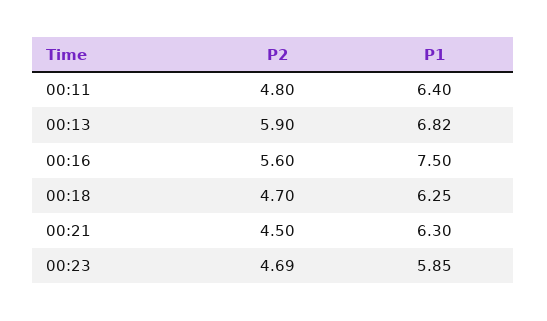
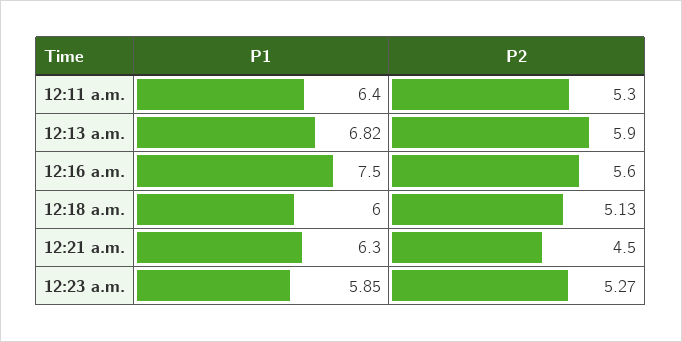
P2, 00:11: 4.8 -> 5.3
P2, 00:18: 4.7 -> 5.13
P1, 00:18: 6.25 -> 6
P2, 00:23: 4.69 -> 5.27

